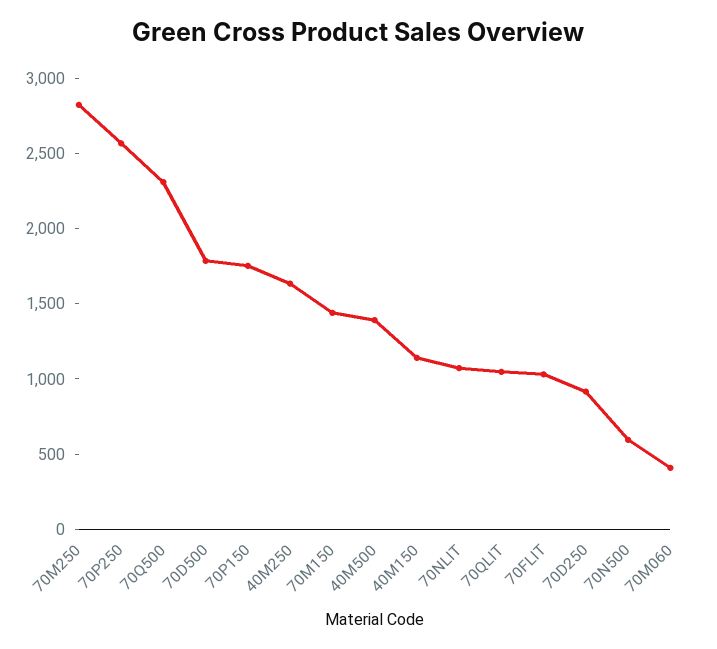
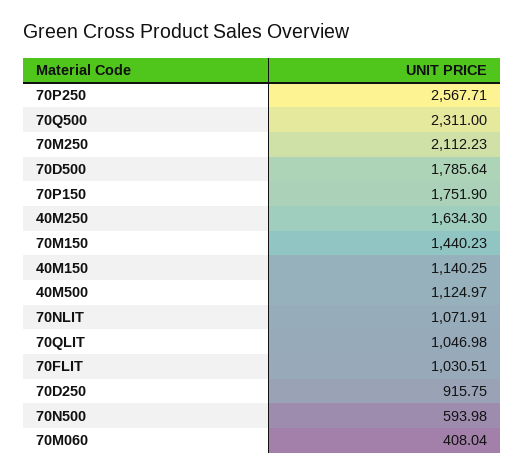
70M250: 2800 -> 2112.23
40M500: 1400 -> 1124.97

